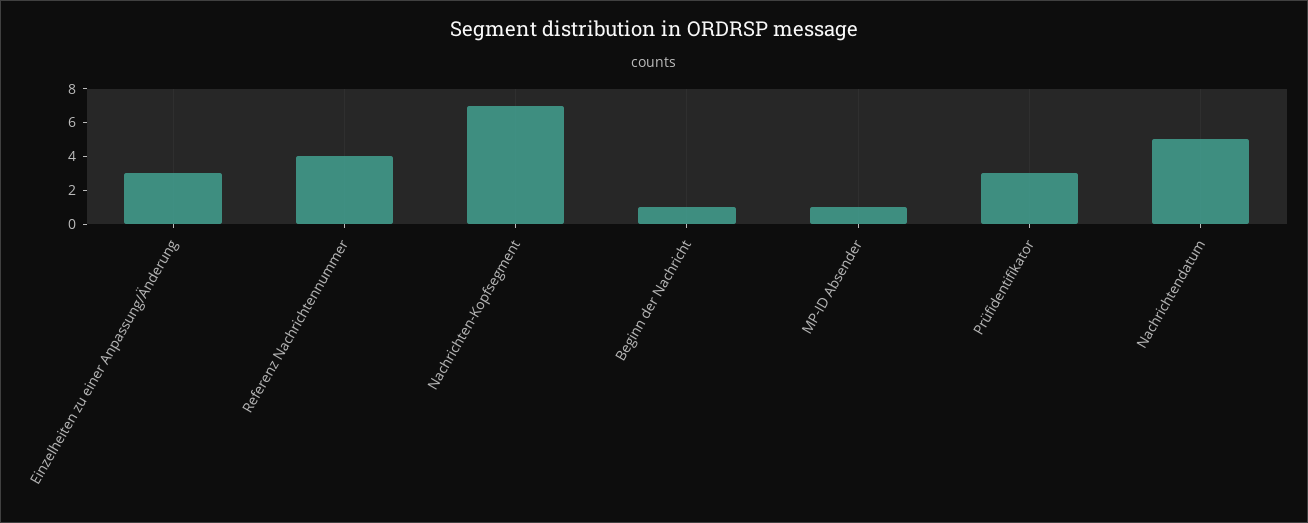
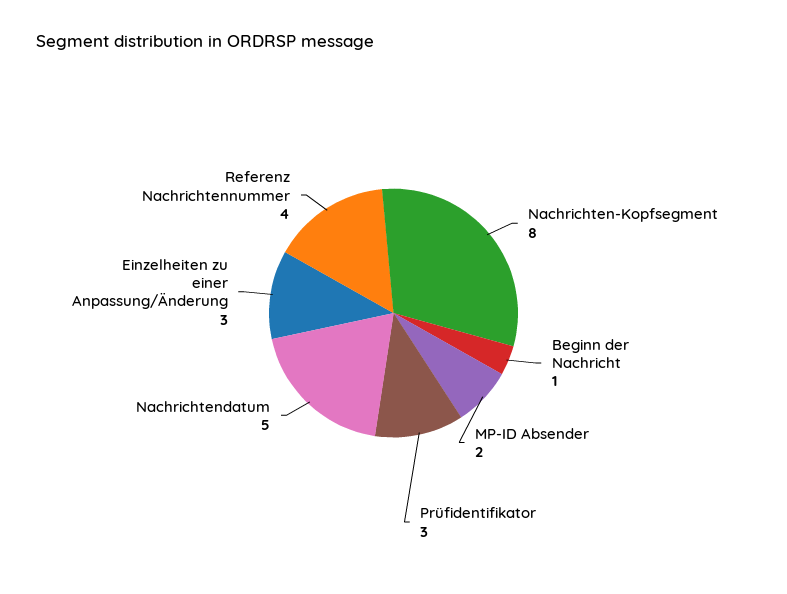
Nachrichten-Kopfsegment: 7 -> 8
MP-ID Absender: 1 -> 2

